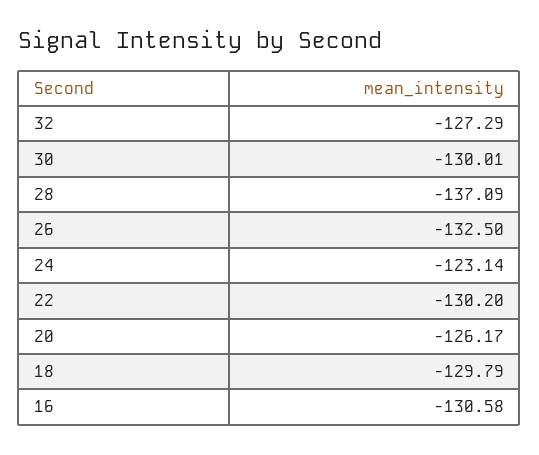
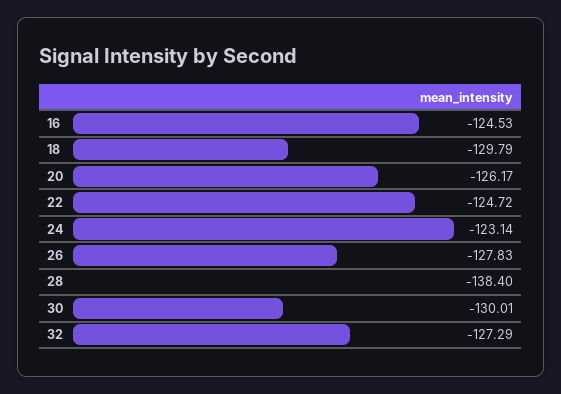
28: -137.09 -> -138.4
26: -132.5 -> -127.83
22: -130.2 -> -124.72
16: -130.58 -> -124.53

